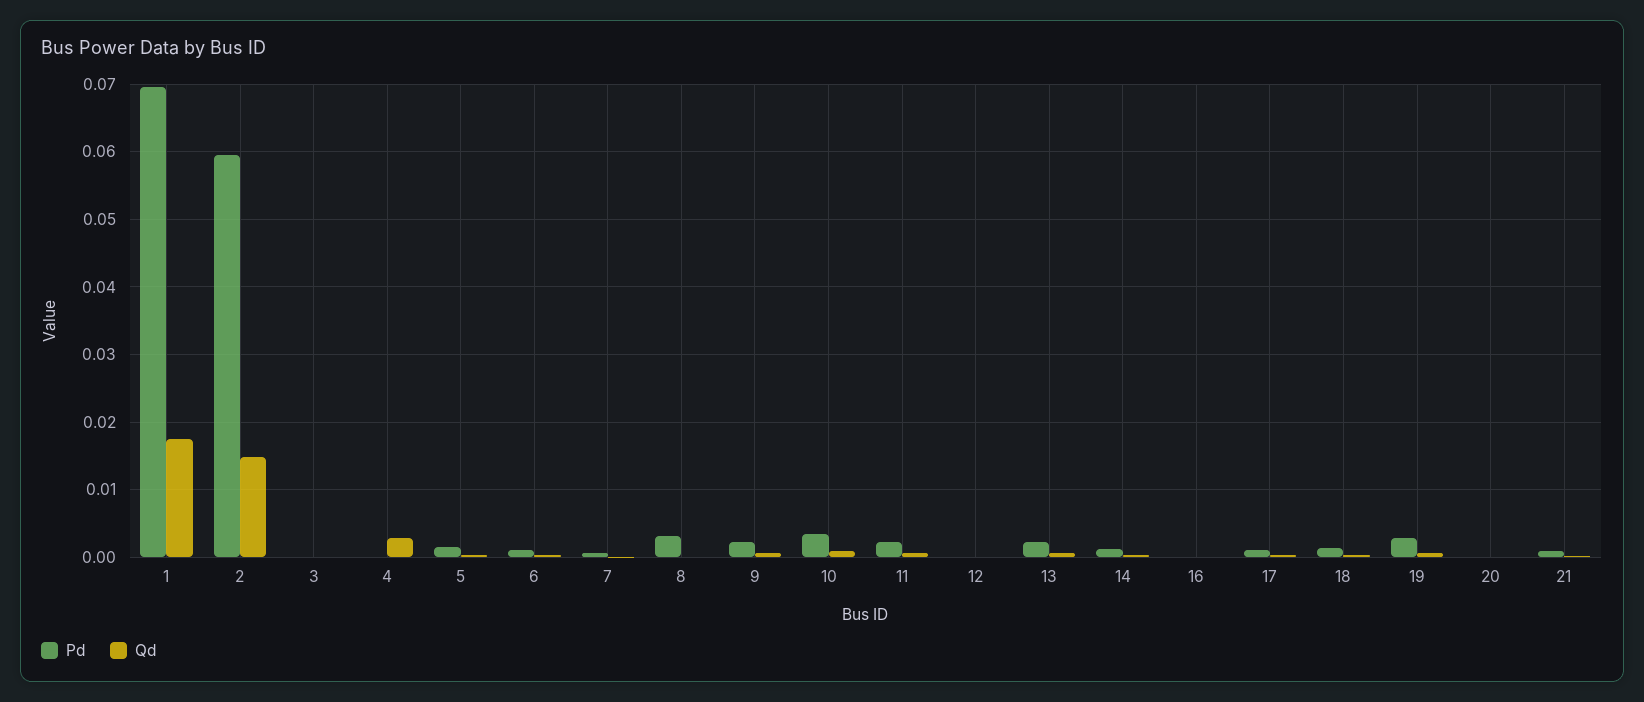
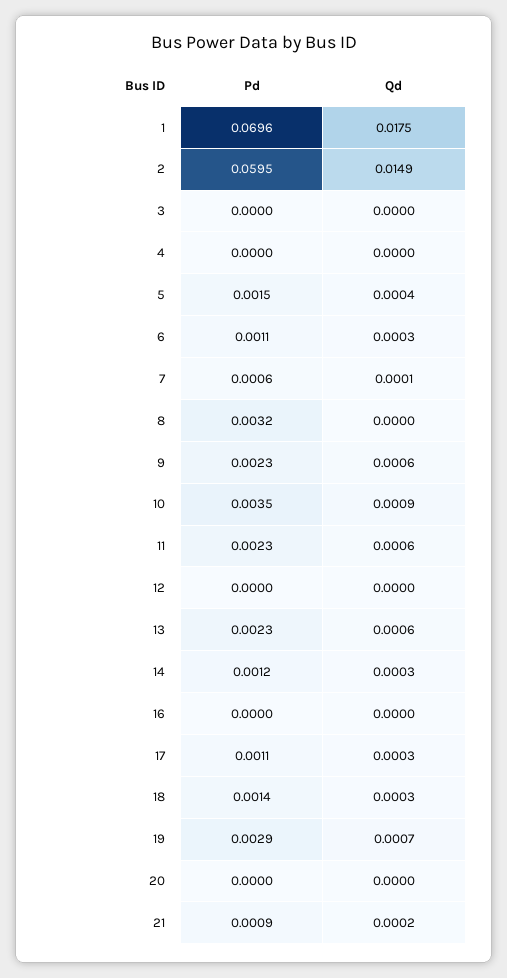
Qd, 4: 0.003 -> 0

